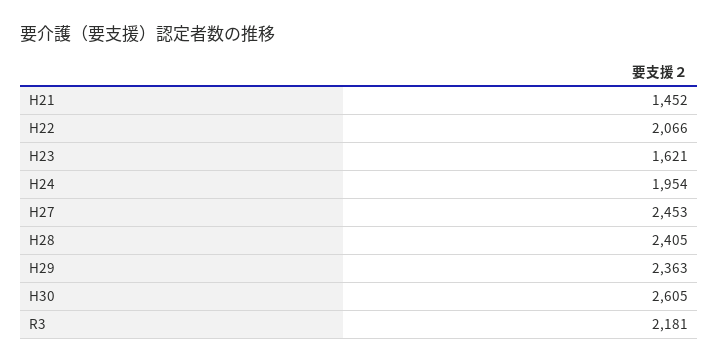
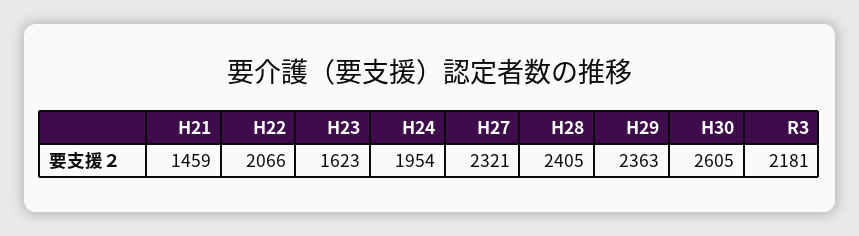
H21: 1452 -> 1459
H23: 1621 -> 1623
H27: 2453 -> 2321

